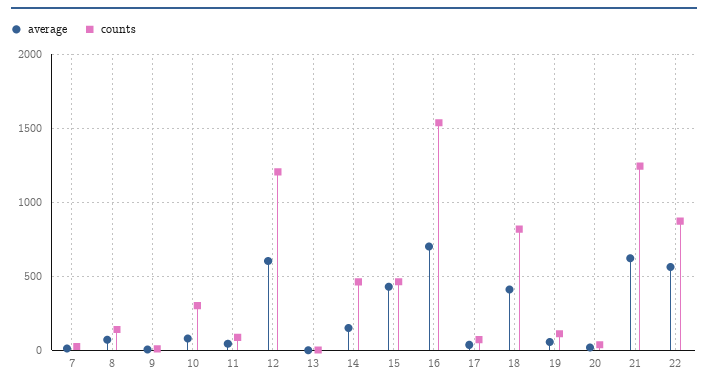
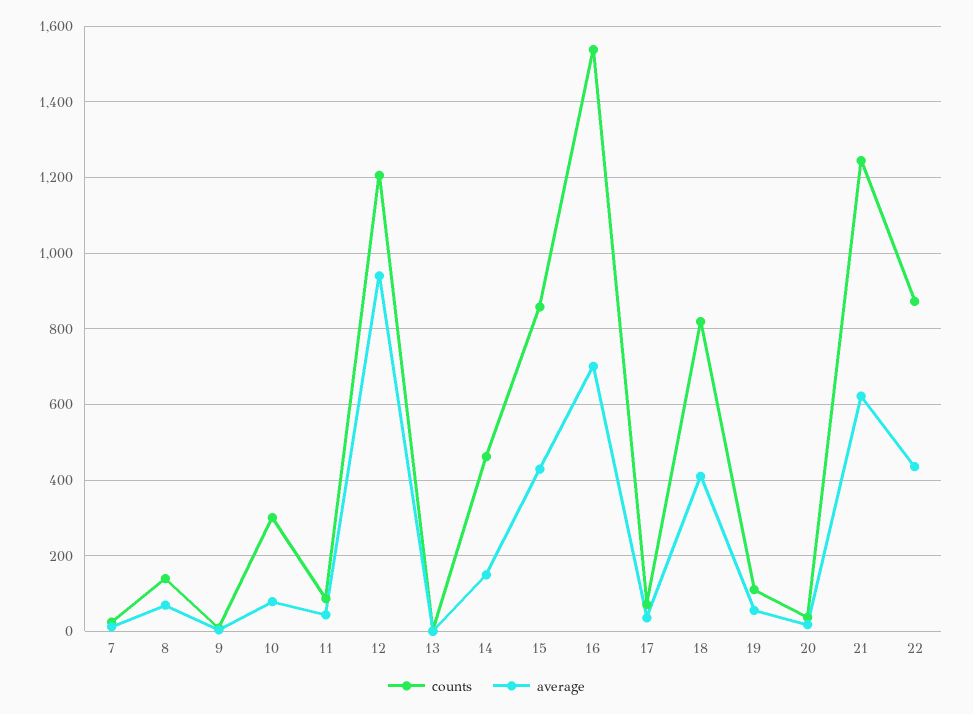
average, 12: 600 -> 940
counts, 15: 450 -> 860
average, 22: 550 -> 440

